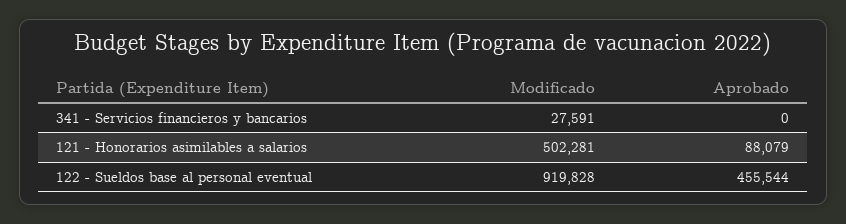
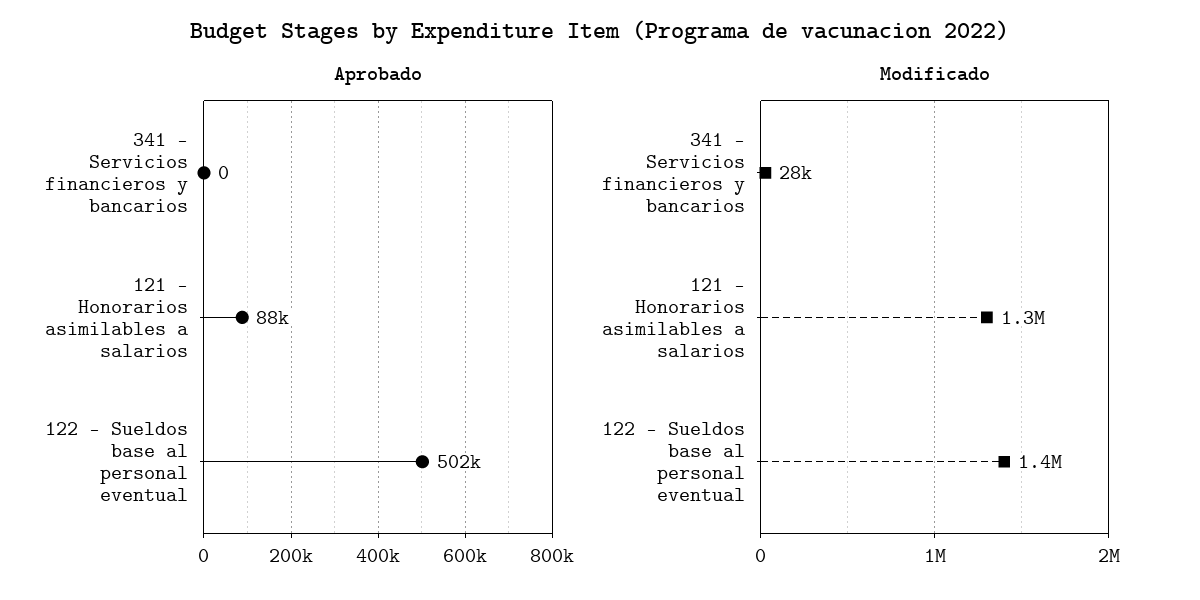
Modificado, 121 - Honorarios asimilables a salarios: 502281 -> 1300000
Modificado, 122 - Sueldos base al personal eventual: 919828 -> 1400000
Aprobado, 122 - Sueldos base al personal eventual: 455544 -> 502000

